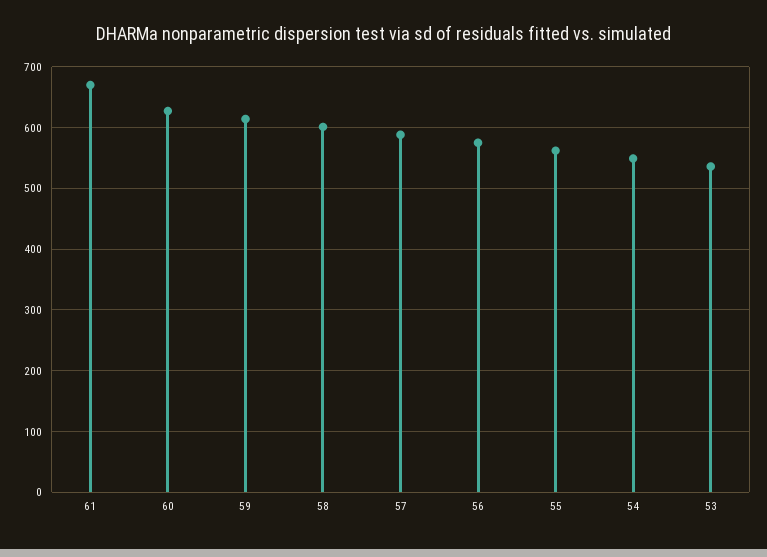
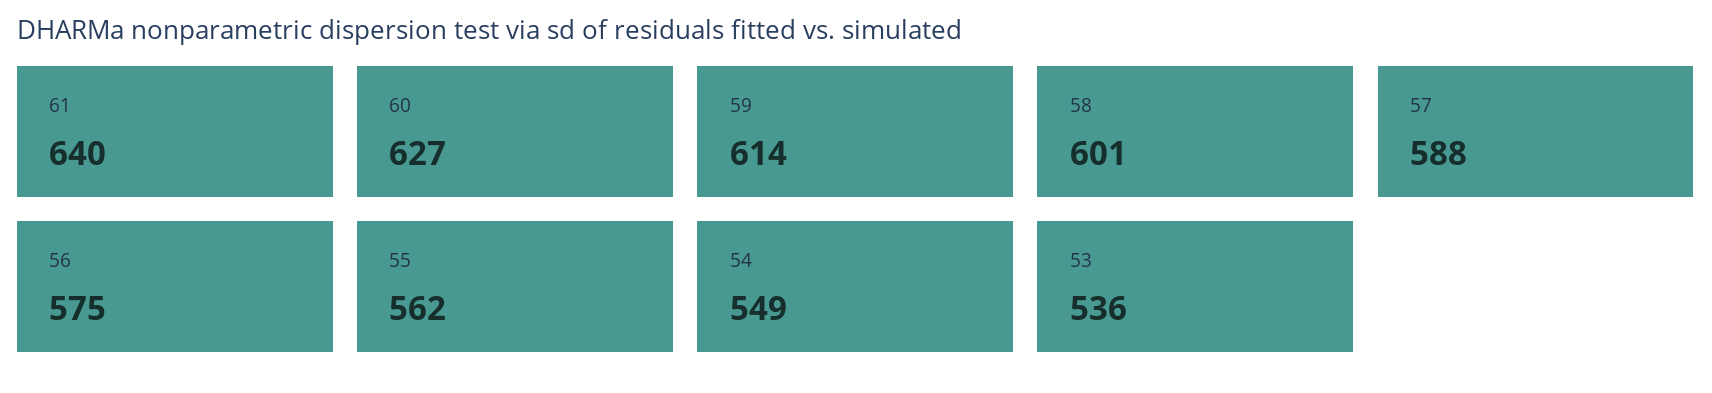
61: 670 -> 640

